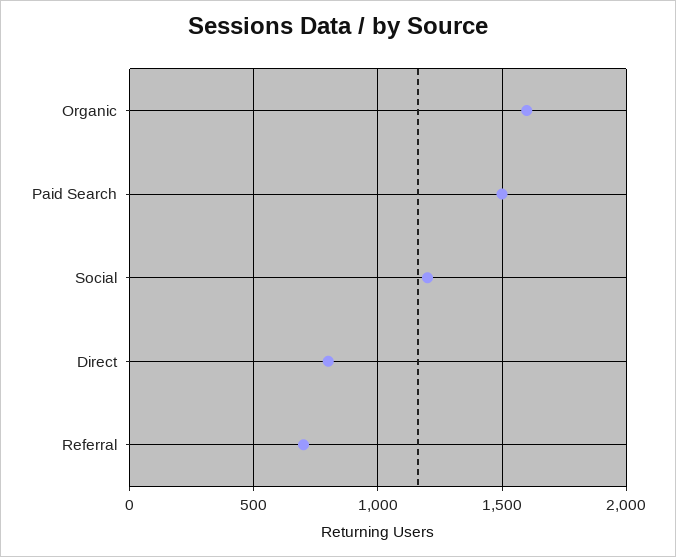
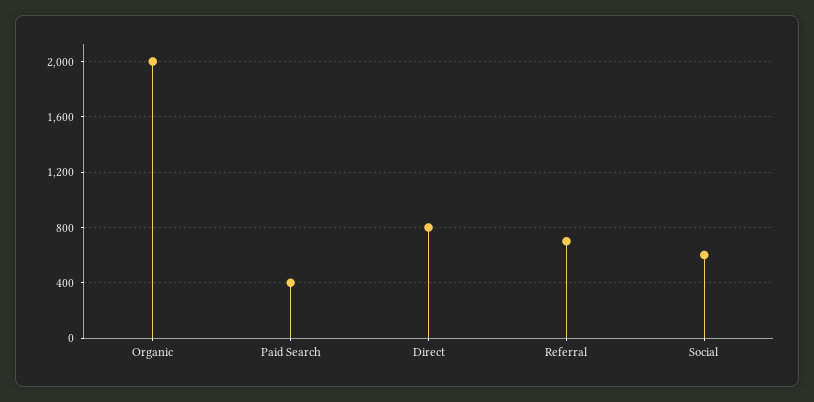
Organic: 1600 -> 2000
Paid Search: 1500 -> 400
Social: 1200 -> 600

